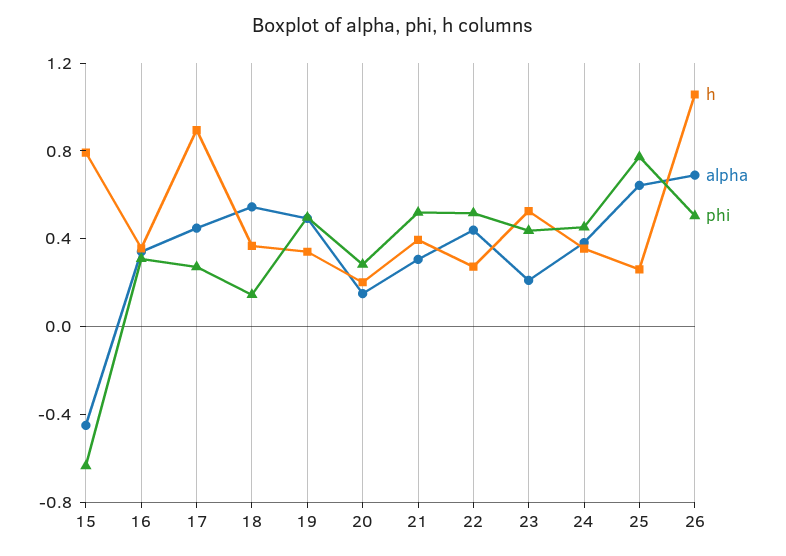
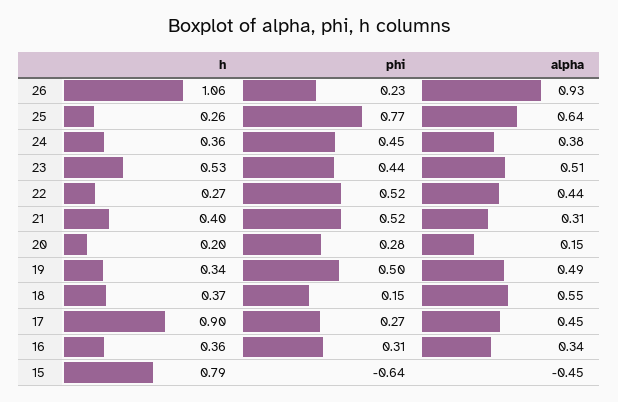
alpha, 23: 0.2 -> 0.51
alpha, 26: 0.7 -> 0.93
phi, 26: 0.5 -> 0.23

